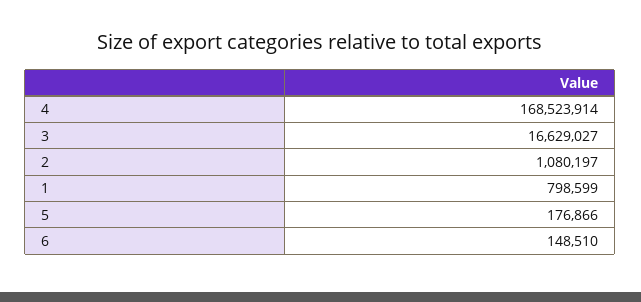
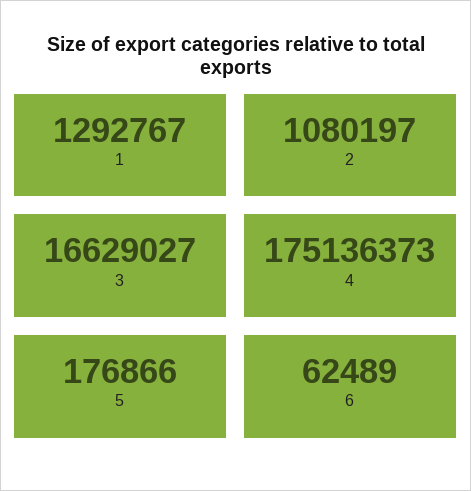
4: 168523914 -> 175136373
1: 798599 -> 1292767
6: 148510 -> 62489

